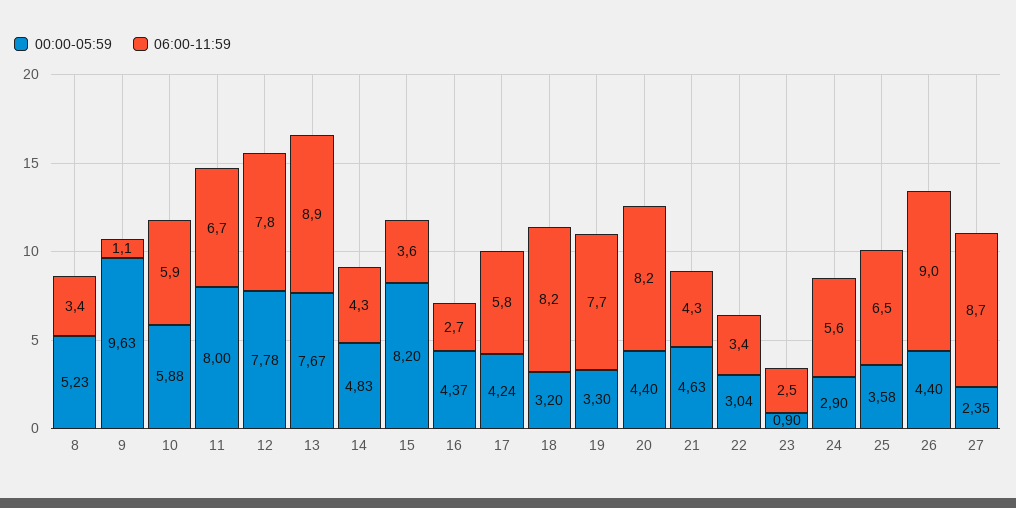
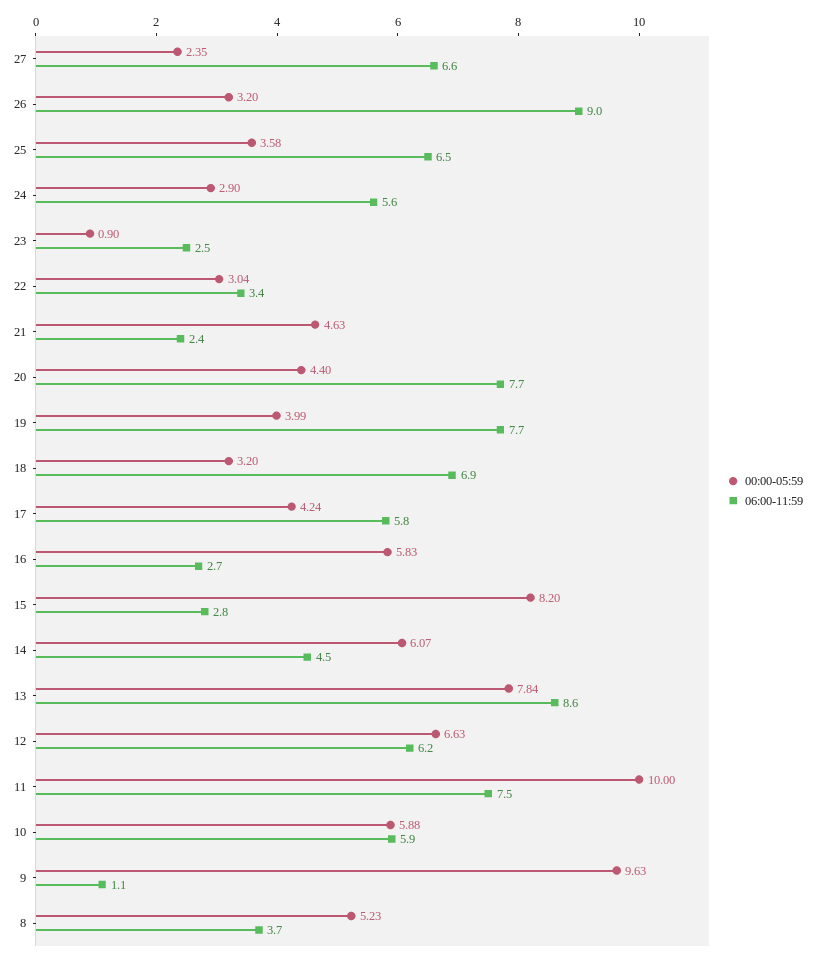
06:00-11:59, 8: 3.4 -> 3.7
00:00-05:59, 11: 8 -> 10
06:00-11:59, 11: 6.7 -> 7.5
00:00-05:59, 12: 7.78 -> 6.63
06:00-11:59, 12: 7.8 -> 6.2
00:00-05:59, 13: 7.67 -> 7.84
06:00-11:59, 13: 8.9 -> 8.6
00:00-05:59, 14: 4.83 -> 6.07
06:00-11:59, 14: 4.3 -> 4.5
06:00-11:59, 15: 3.6 -> 2.8
00:00-05:59, 16: 4.37 -> 5.83
06:00-11:59, 18: 8.2 -> 6.9
00:00-05:59, 19: 3.3 -> 3.99
06:00-11:59, 20: 8.2 -> 7.7
06:00-11:59, 21: 4.3 -> 2.4
00:00-05:59, 26: 4.4 -> 3.2
06:00-11:59, 27: 8.7 -> 6.6

